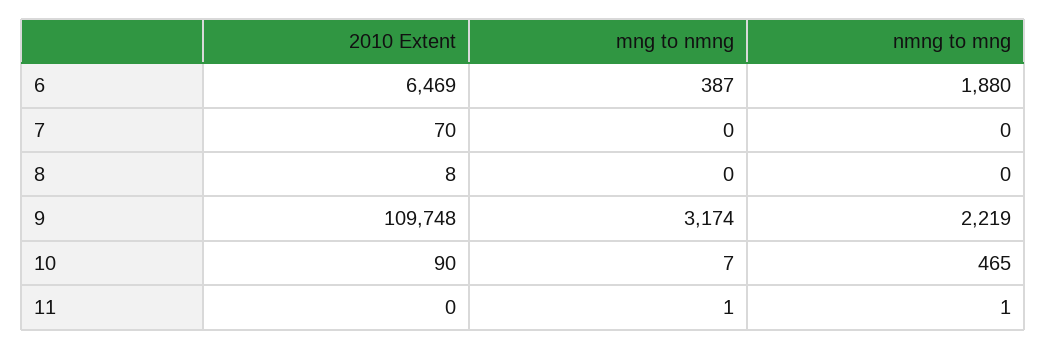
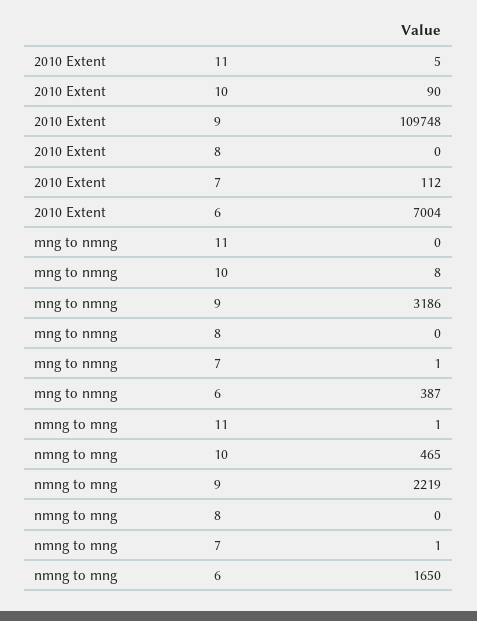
2010 Extent, 6: 6469 -> 7004
nmng to mng, 6: 1880 -> 1650
2010 Extent, 7: 70 -> 112
mng to nmng, 7: 0 -> 1
nmng to mng, 7: 0 -> 1
2010 Extent, 8: 8 -> 0
mng to nmng, 9: 3174 -> 3186
mng to nmng, 10: 7 -> 8
2010 Extent, 11: 0 -> 5
mng to nmng, 11: 1 -> 0

